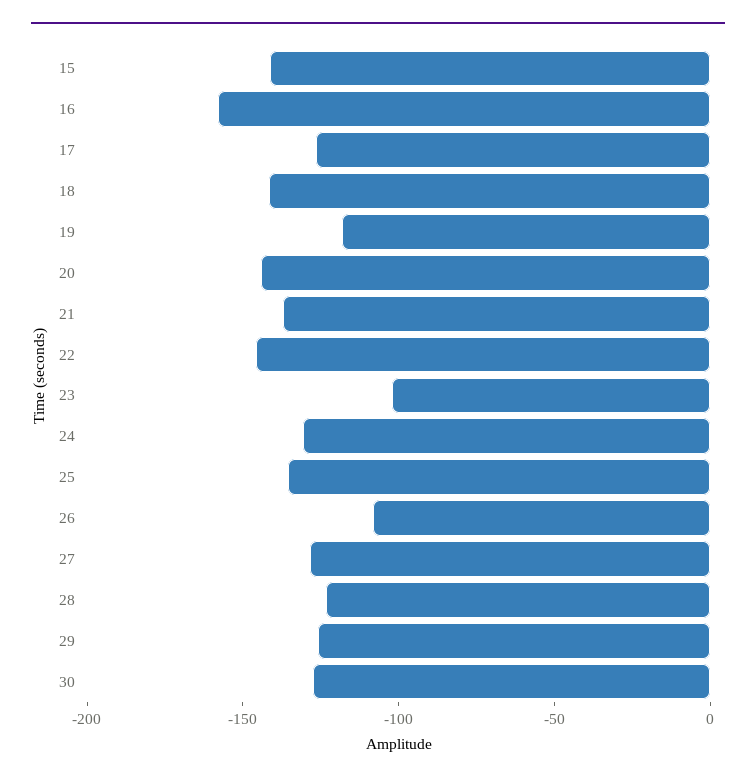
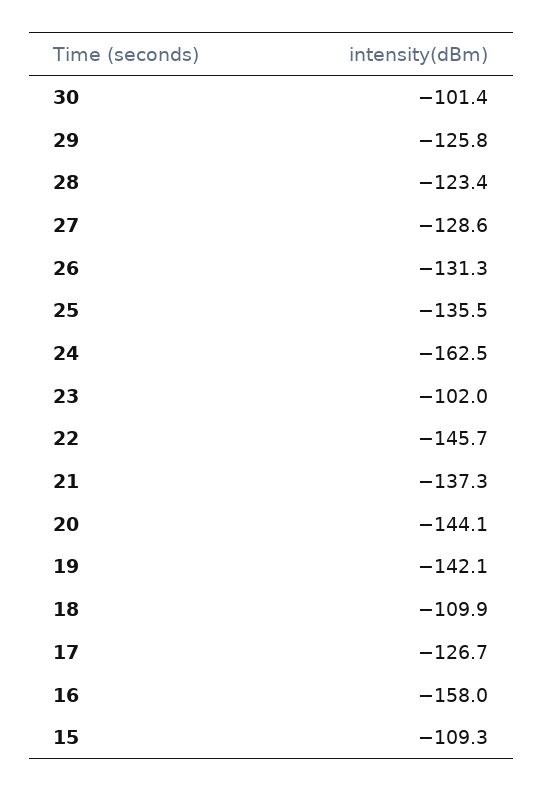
15: -140 -> -109.3
18: -140 -> -109.9
19: -120 -> -142.1
24: -130 -> -162.5
26: -110 -> -131.3
30: -130 -> -101.4

